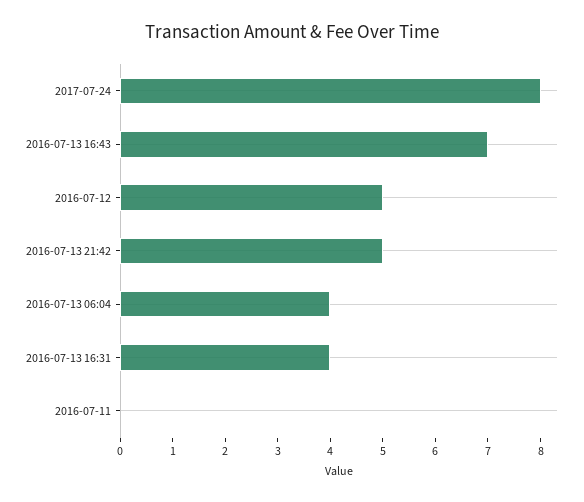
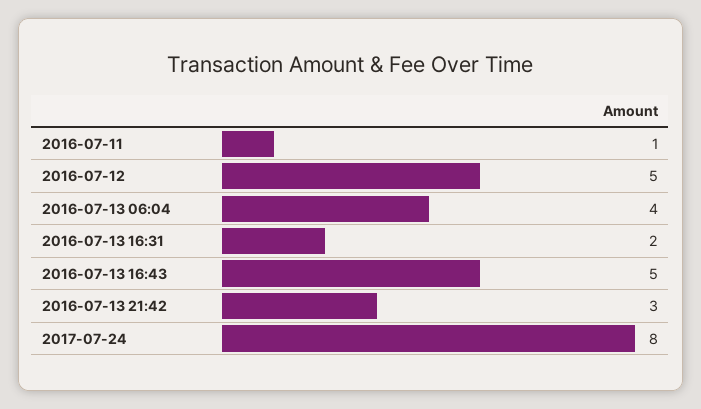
2016-07-13 16:43: 7 -> 5
2016-07-13 21:42: 5 -> 3
2016-07-13 16:31: 4 -> 2
2016-07-11: 0 -> 1

